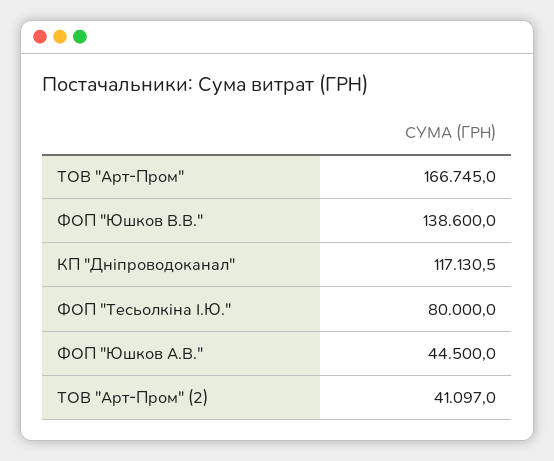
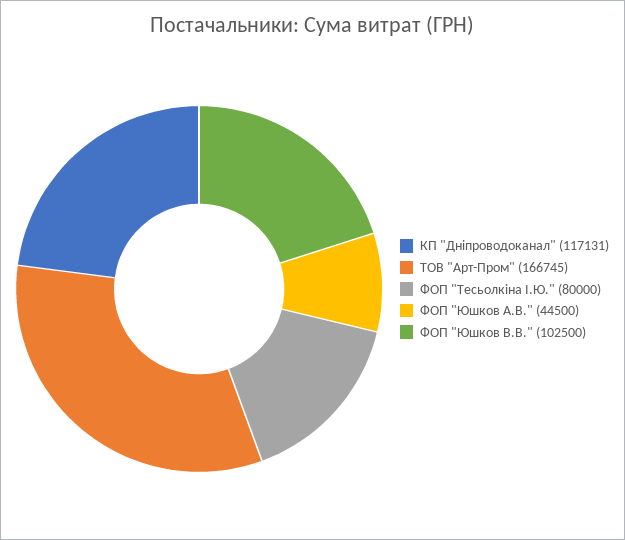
ФОП "Юшков В.В.": 138600 -> 102500
ТОВ "Арт-Пром" (2): 41097 -> none

